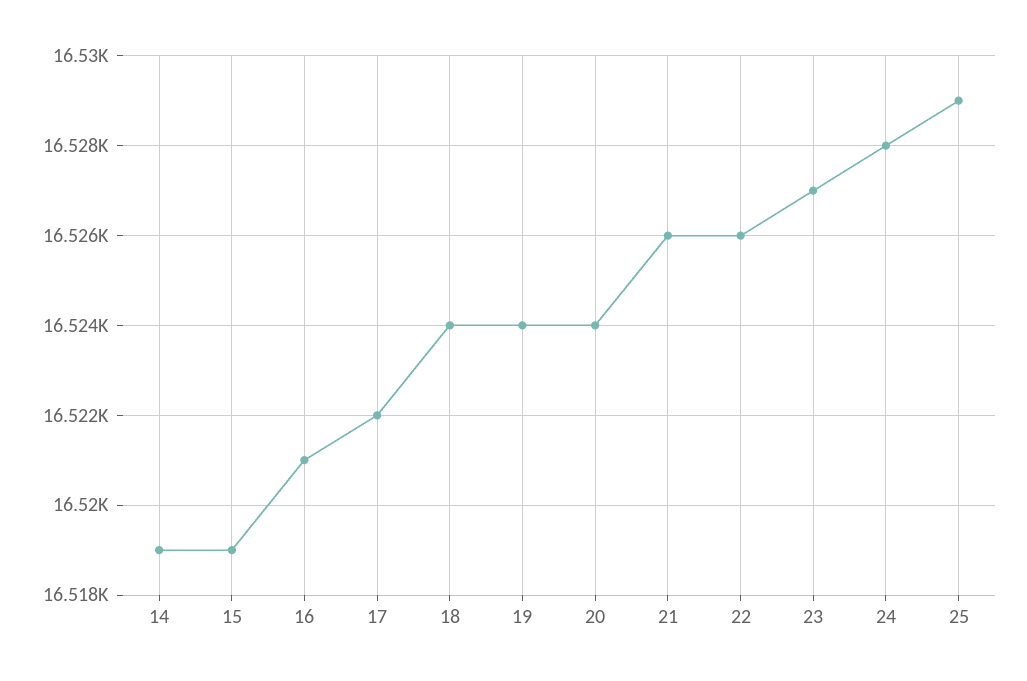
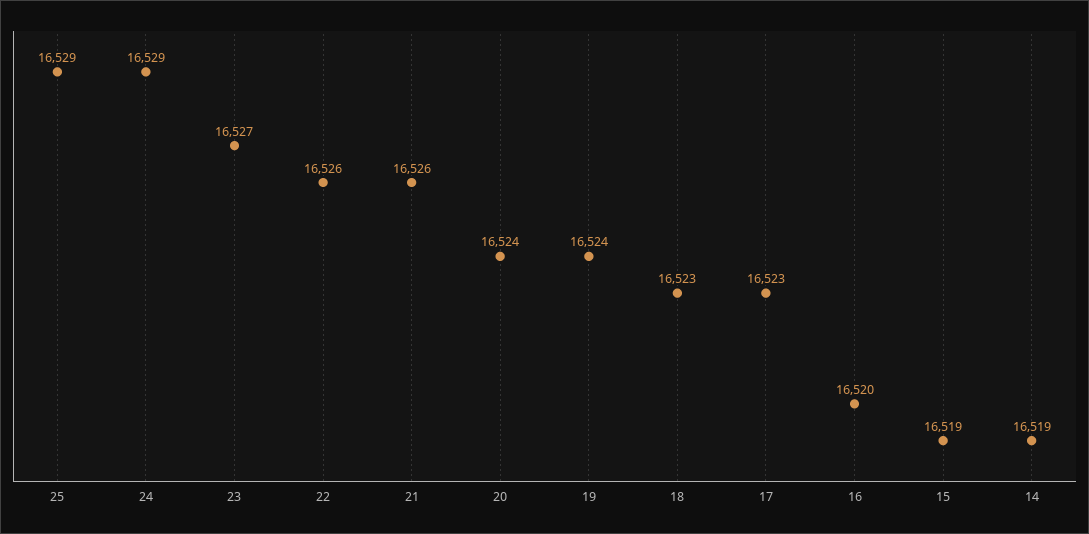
16: 16521 -> 16520
17: 16522 -> 16523
18: 16524 -> 16523
24: 16528 -> 16529

